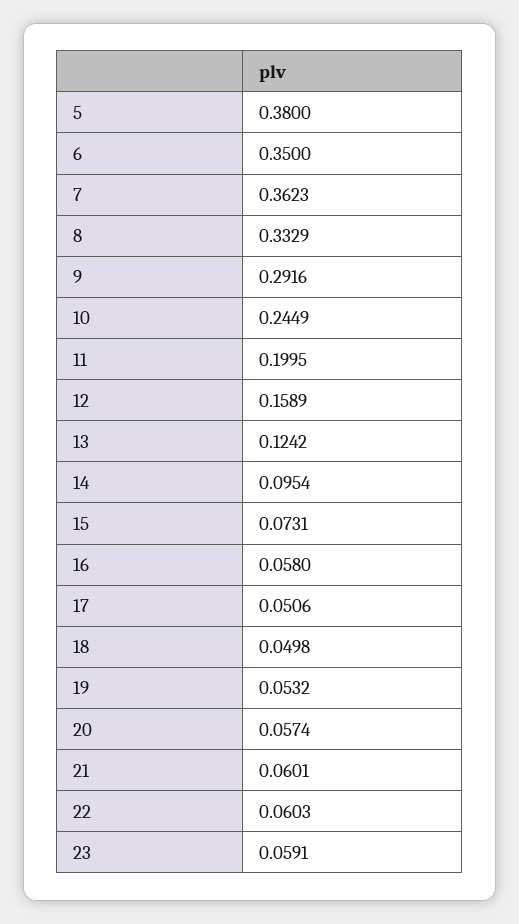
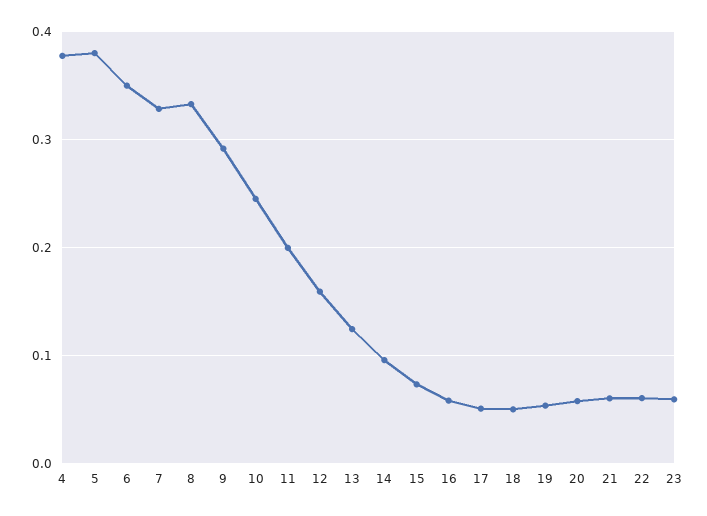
7: 0.3623 -> 0.33
4: none -> 0.38

